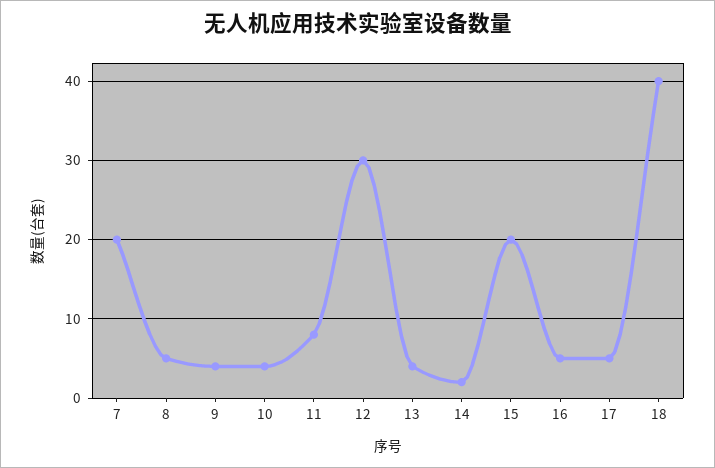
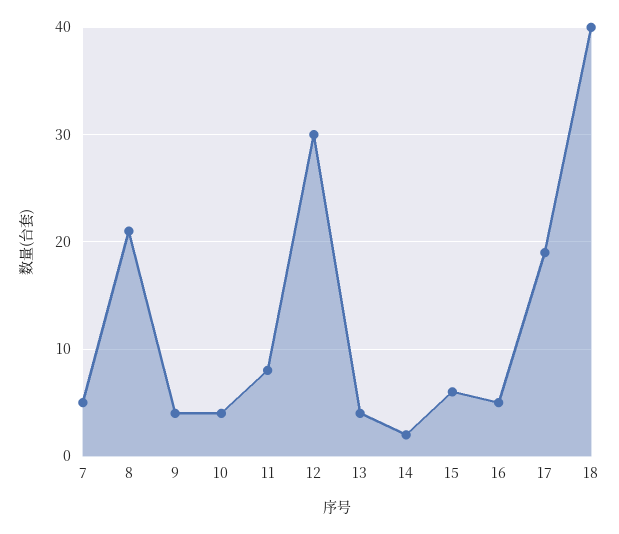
7: 20 -> 5
8: 5 -> 21
15: 20 -> 6
17: 5 -> 19

